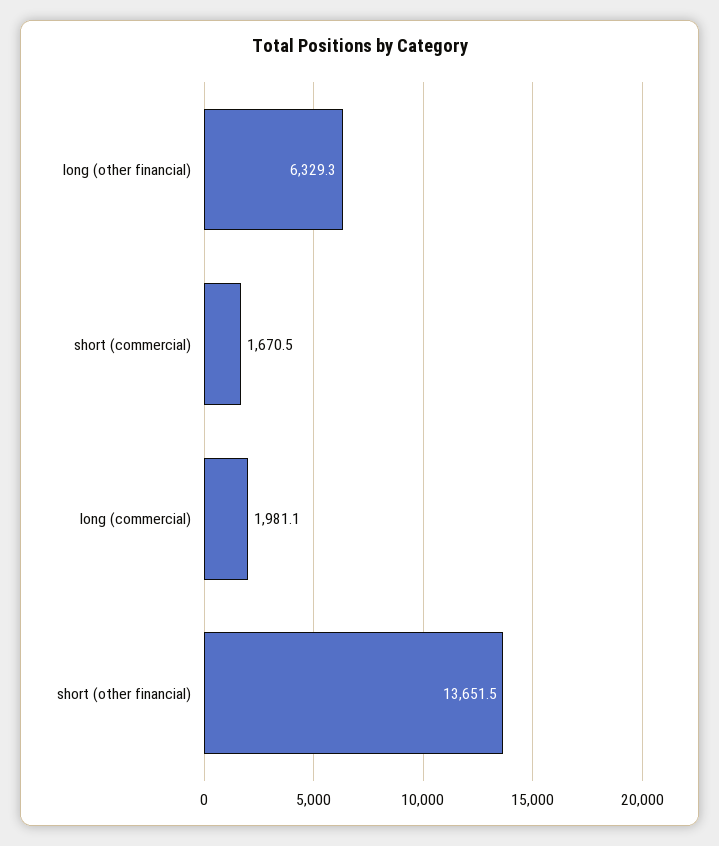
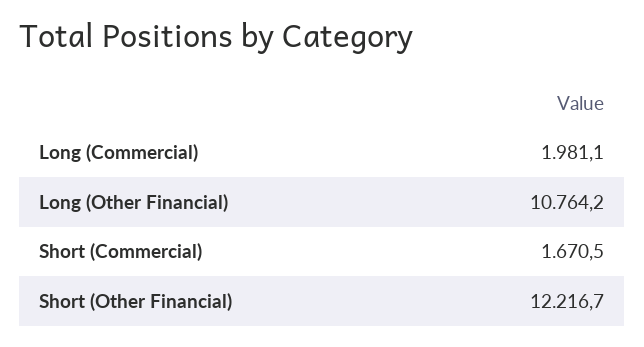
long (other financial): 6329.3 -> 10764.2
short (other financial): 13651.5 -> 12216.7

